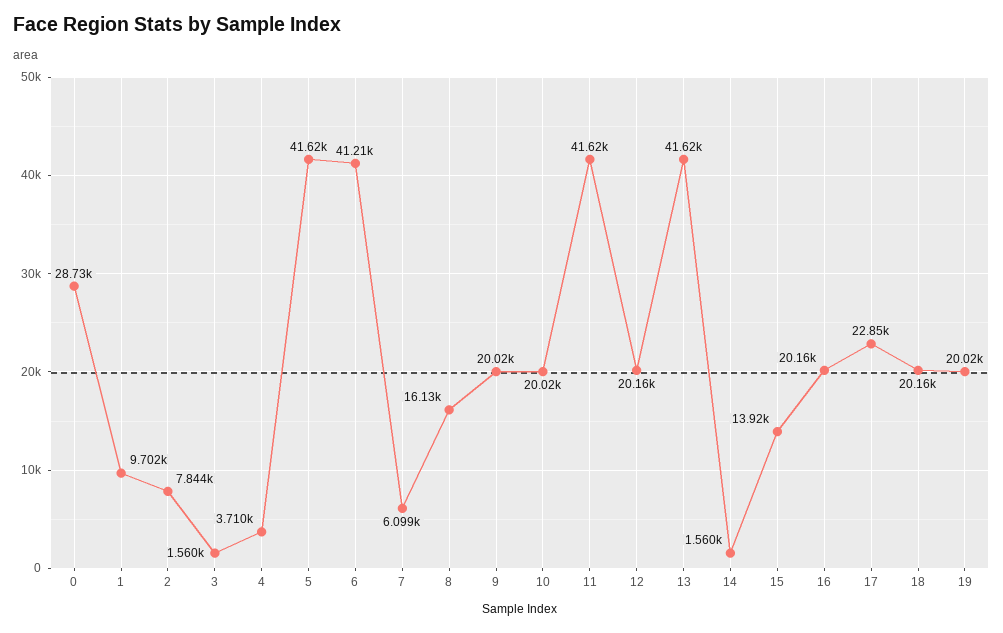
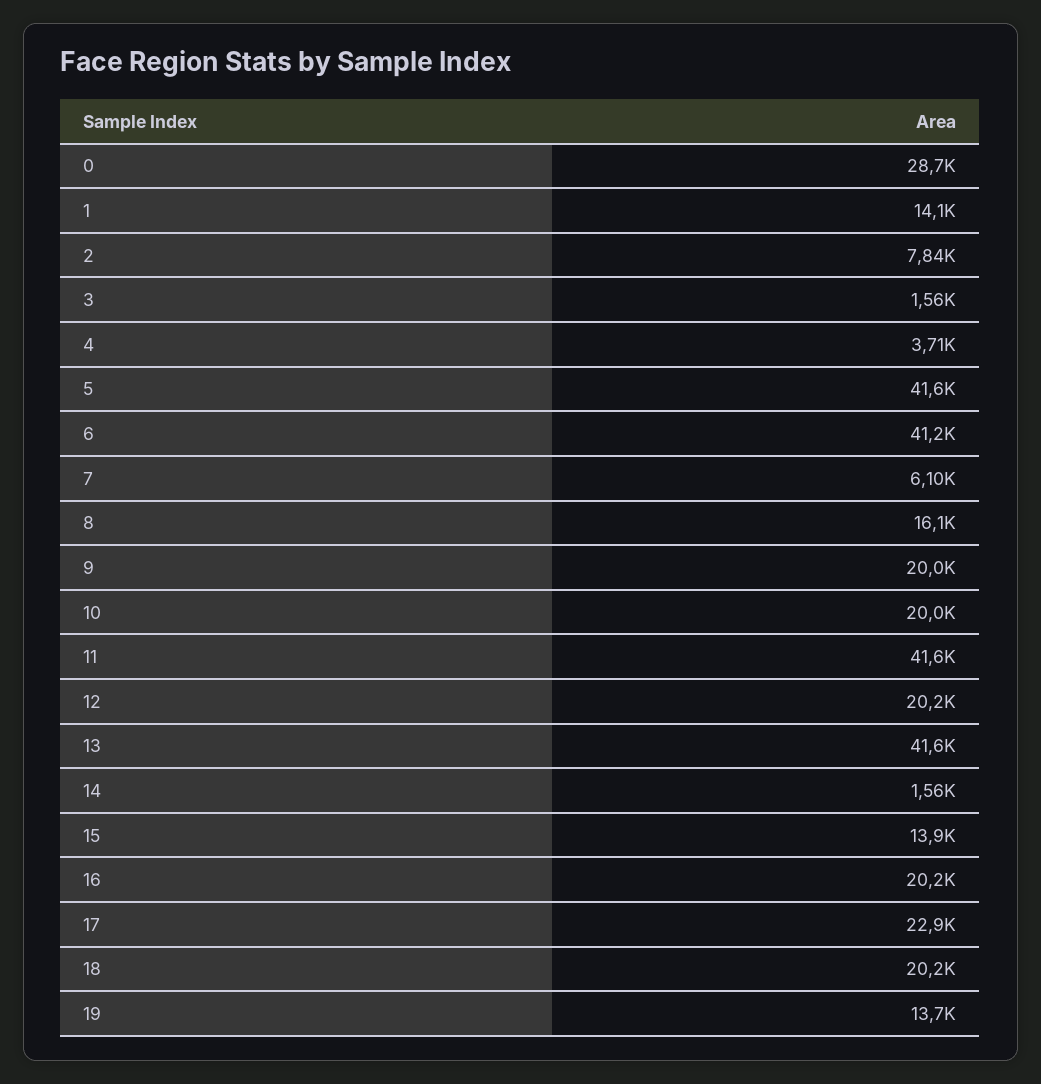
1: 9702 -> 14100
19: 20020 -> 13700

